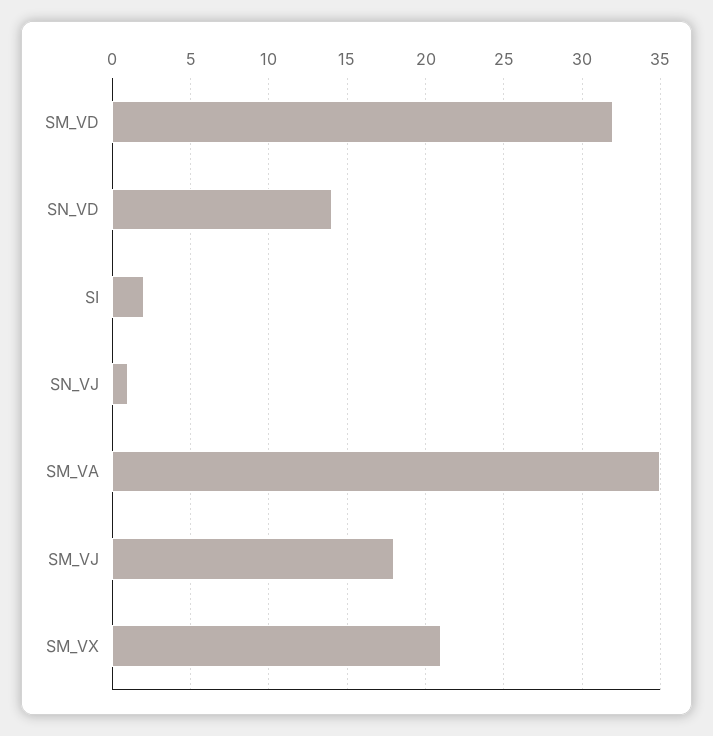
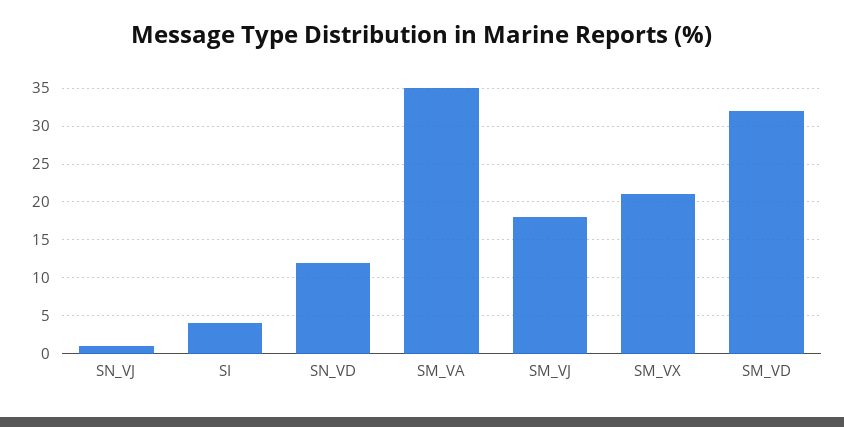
SN_VD: 14 -> 12
SI: 2 -> 4

